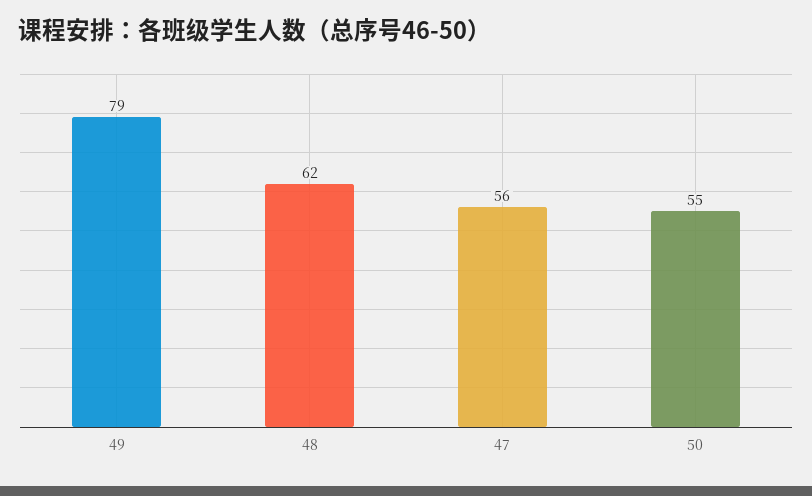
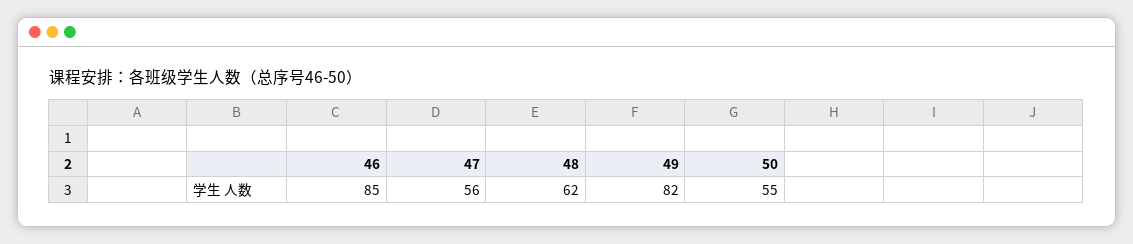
49: 79 -> 82
46: none -> 85

